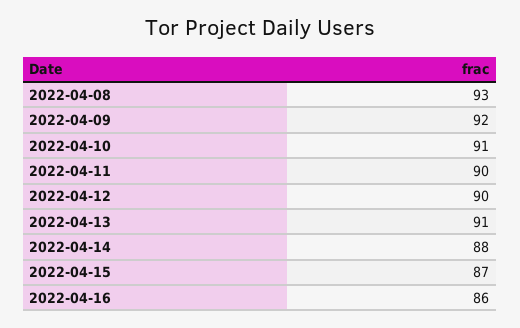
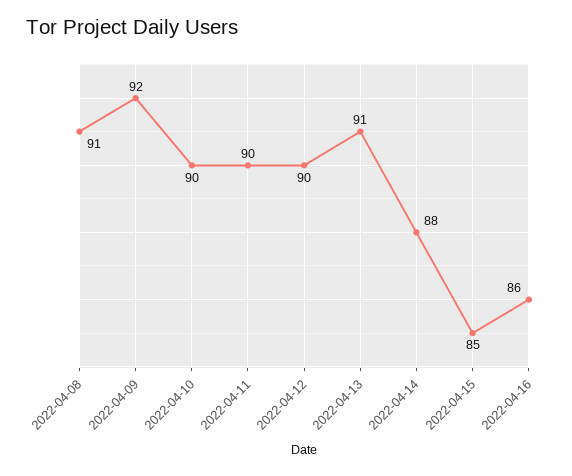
2022-04-08: 93 -> 91
2022-04-10: 91 -> 90
2022-04-15: 87 -> 85

